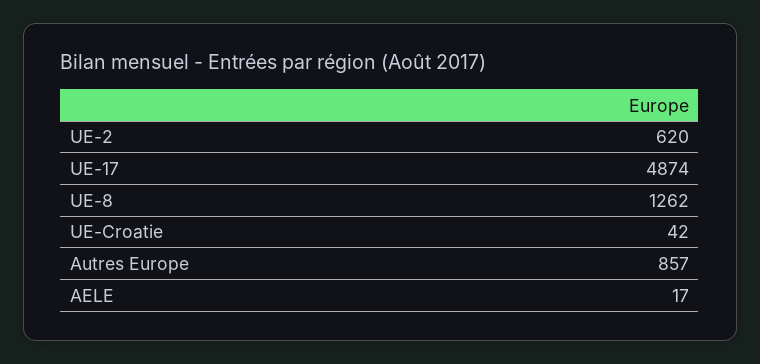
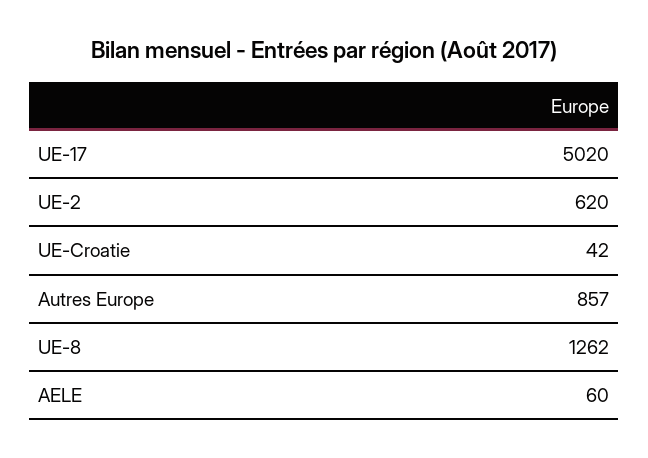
UE-17: 4874 -> 5020
AELE: 17 -> 60

